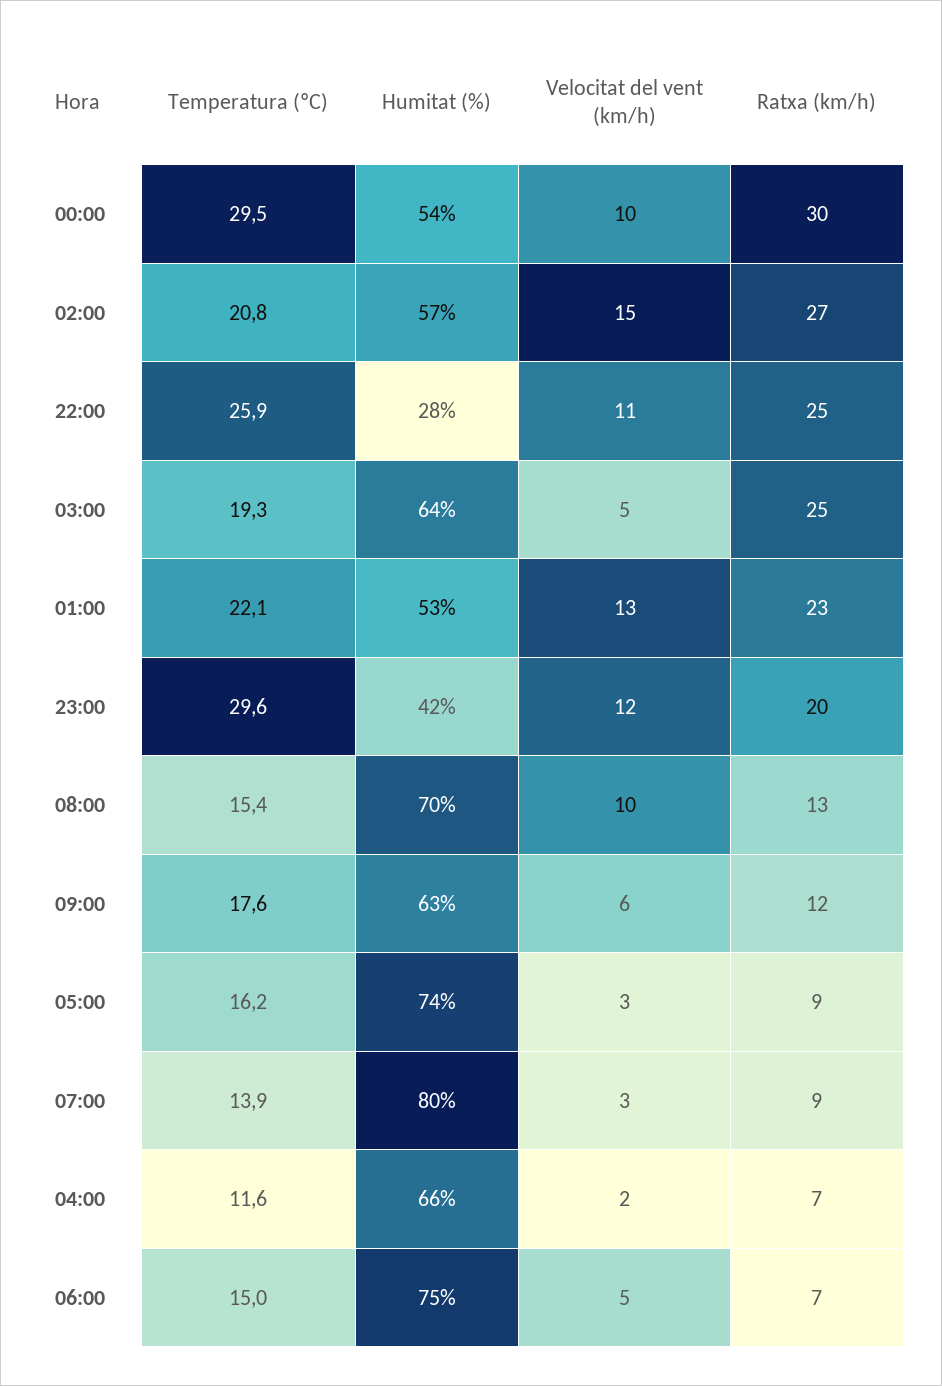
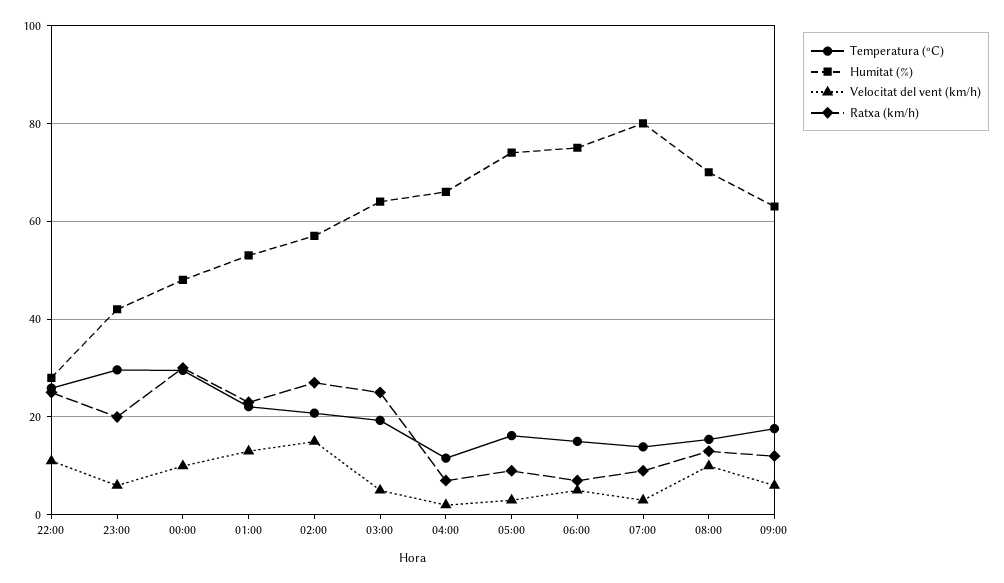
Humitat (%), 00:00: 54 -> 48
Velocitat del vent (km/h), 23:00: 12 -> 6

